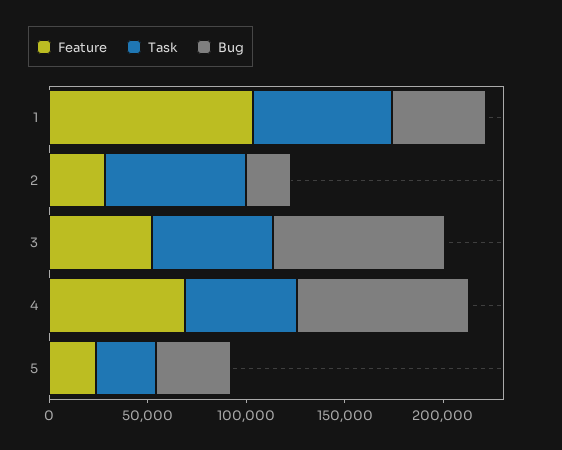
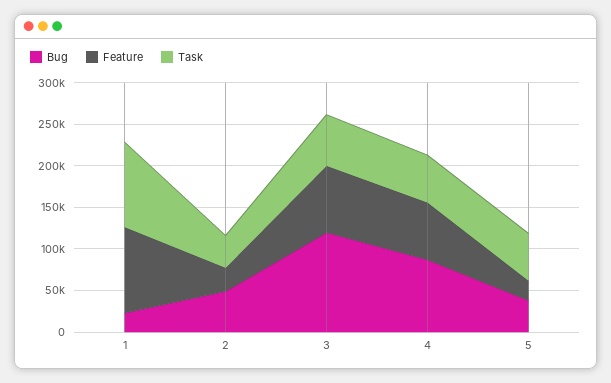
Task, 1: 70000 -> 100000
Bug, 1: 50000 -> 20000
Task, 2: 70000 -> 40000
Bug, 2: 20000 -> 50000
Feature, 3: 50000 -> 80000
Bug, 3: 90000 -> 120000
Task, 5: 30000 -> 60000

